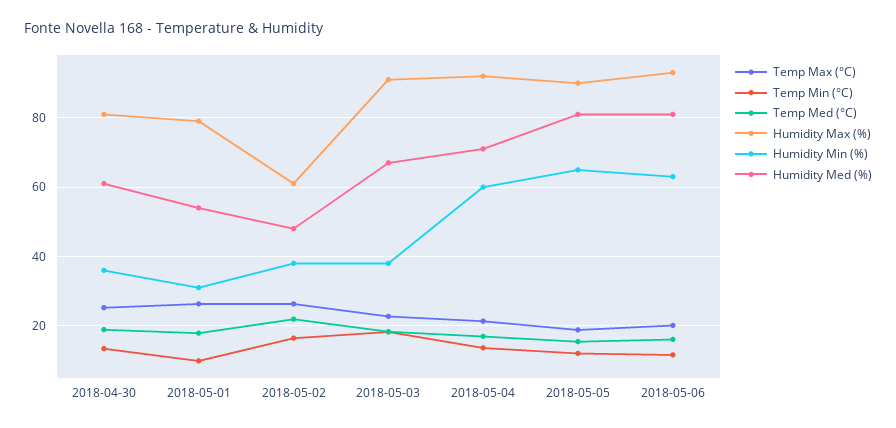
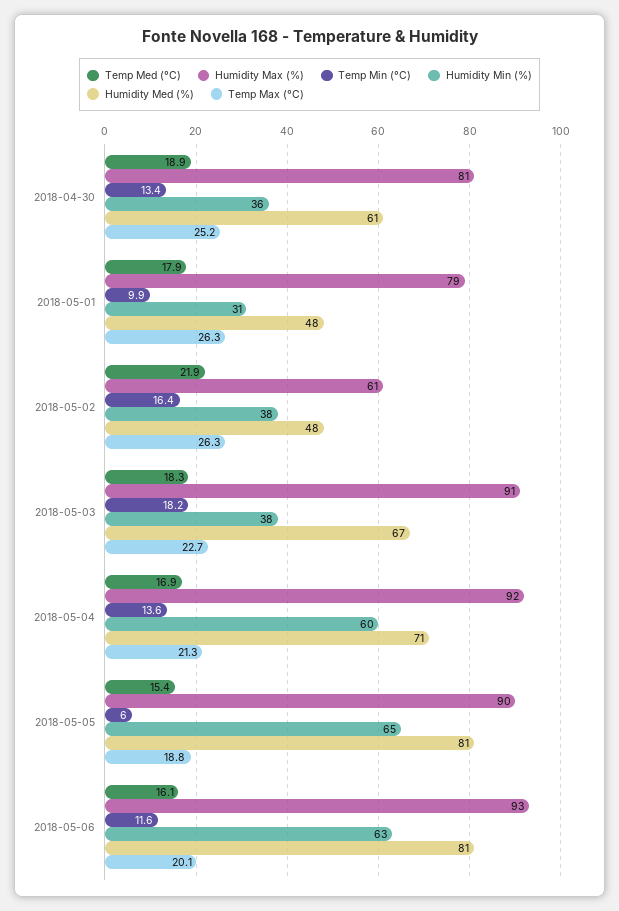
Humidity Med (%), 2018-05-01: 54 -> 48
Temp Min (°C), 2018-05-05: 12 -> 6

